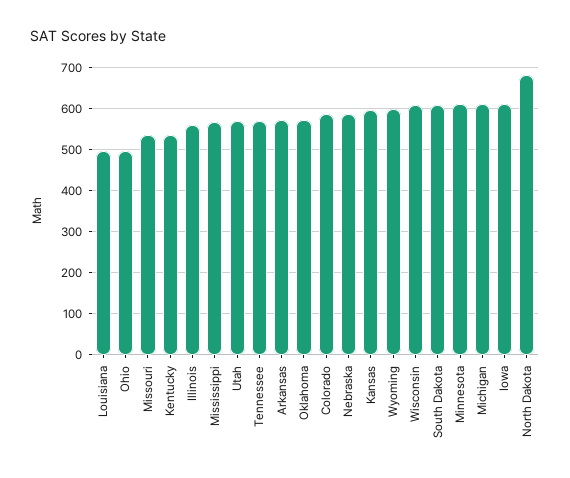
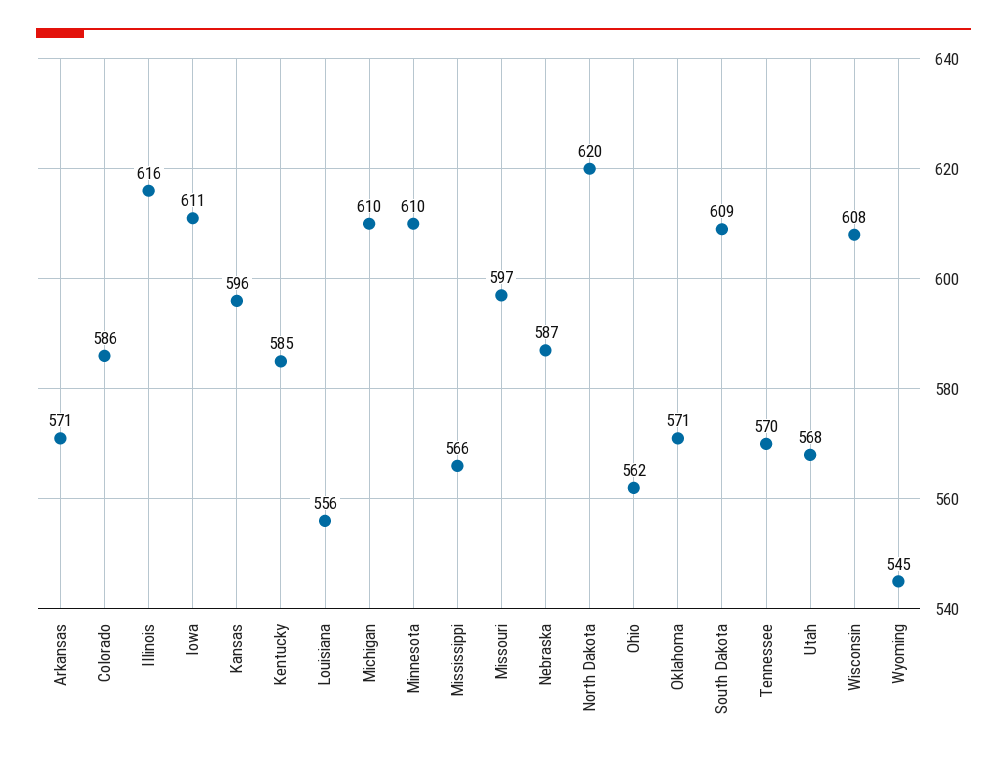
Louisiana: 500 -> 556
Ohio: 500 -> 562
Missouri: 540 -> 597
Kentucky: 540 -> 585
Illinois: 560 -> 616
Wyoming: 600 -> 545
North Dakota: 680 -> 620

